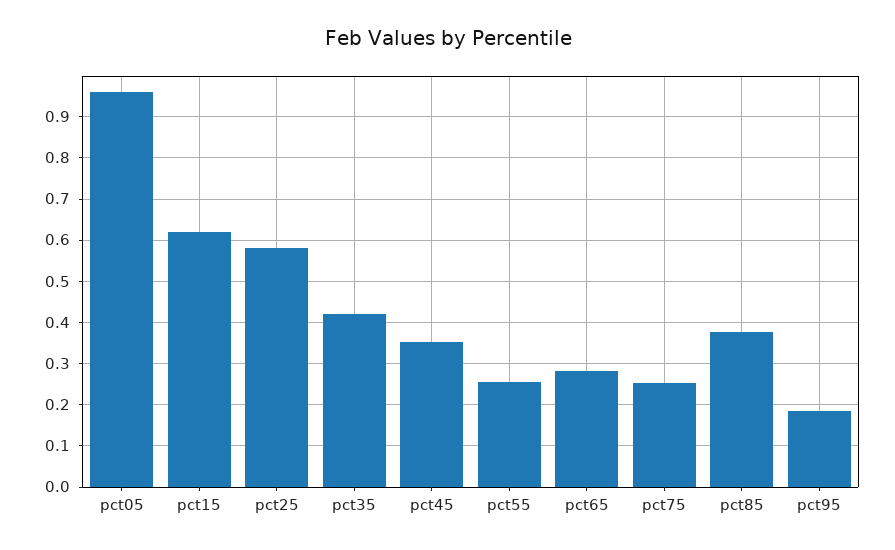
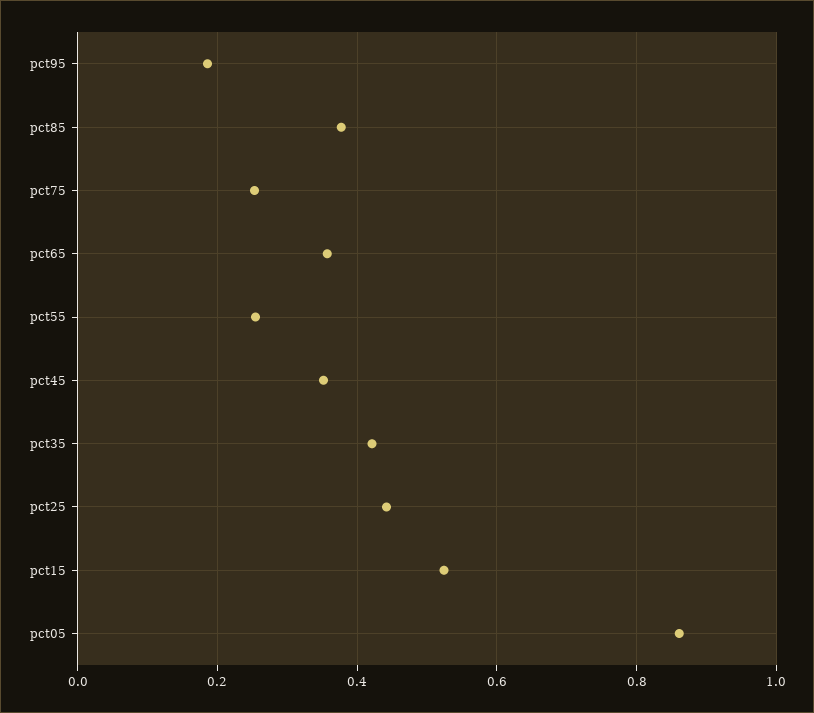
pct05: 0.96 -> 0.86
pct15: 0.62 -> 0.52
pct25: 0.58 -> 0.44
pct65: 0.28 -> 0.36

